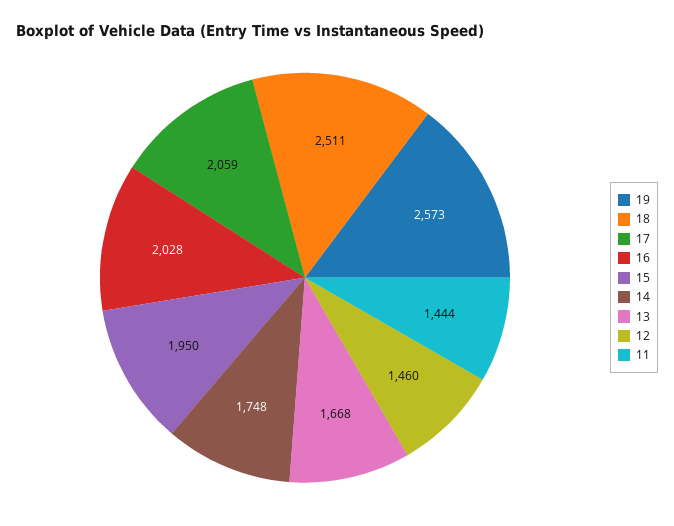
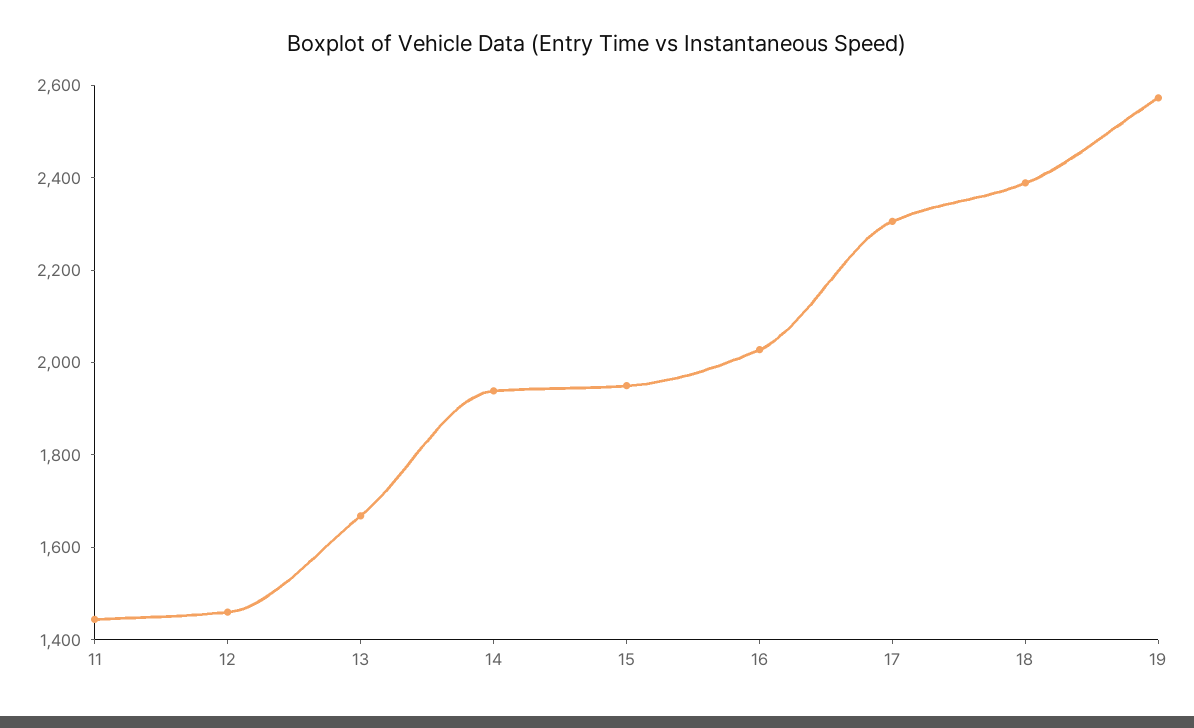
18: 2511 -> 2400
17: 2059 -> 2300
14: 1748 -> 1950

